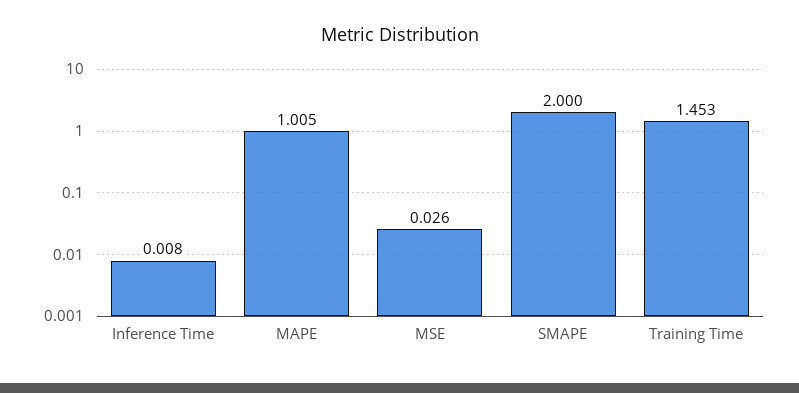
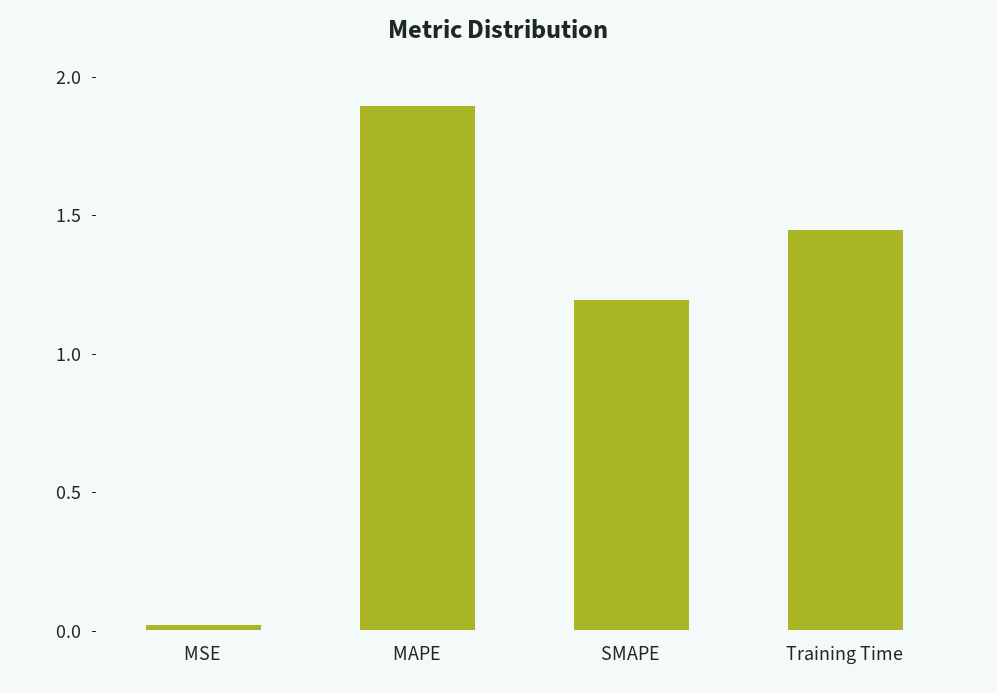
Inference Time: 0.008 -> none
MAPE: 1.005 -> 1.9
SMAPE: 2 -> 1.2

